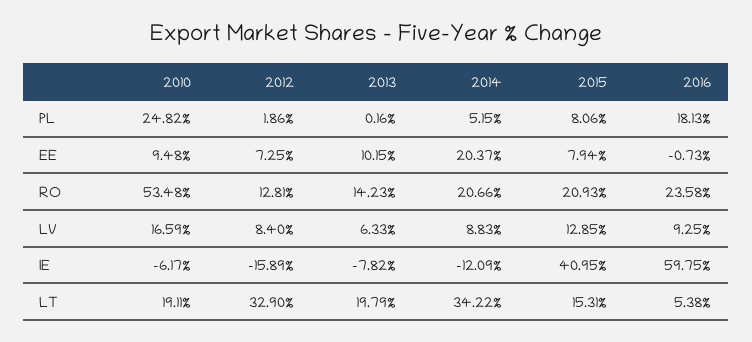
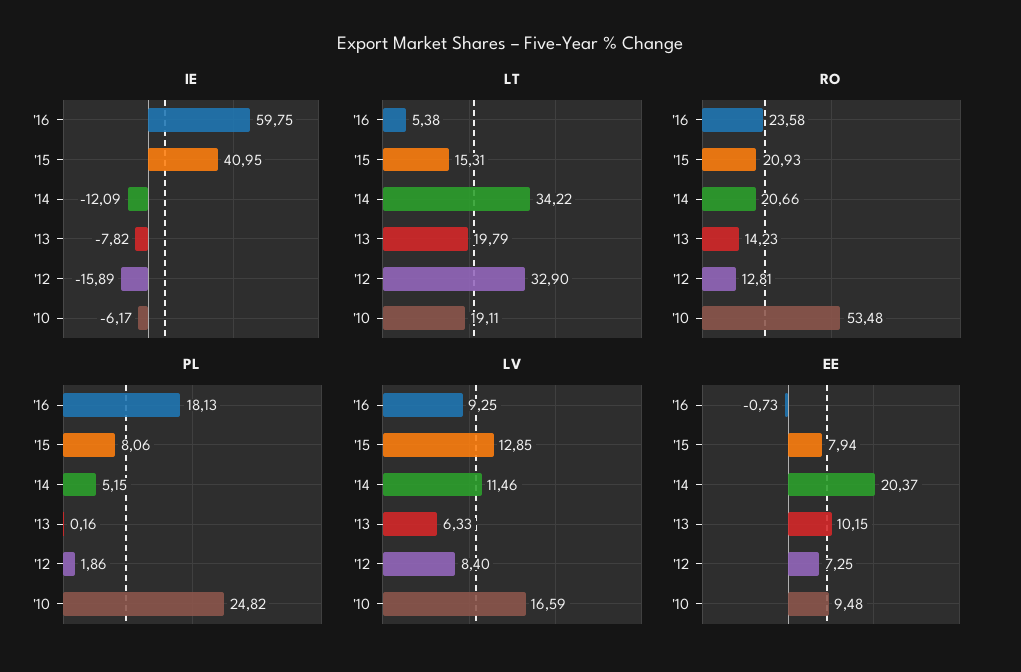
LV, 2014: 8.83 -> 11.46

